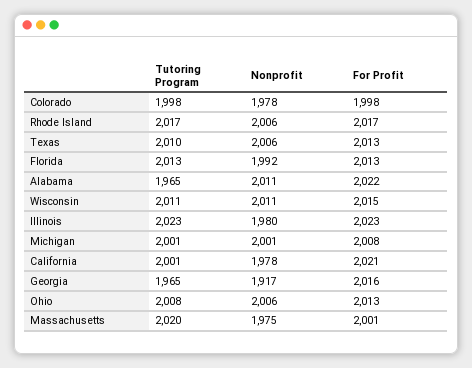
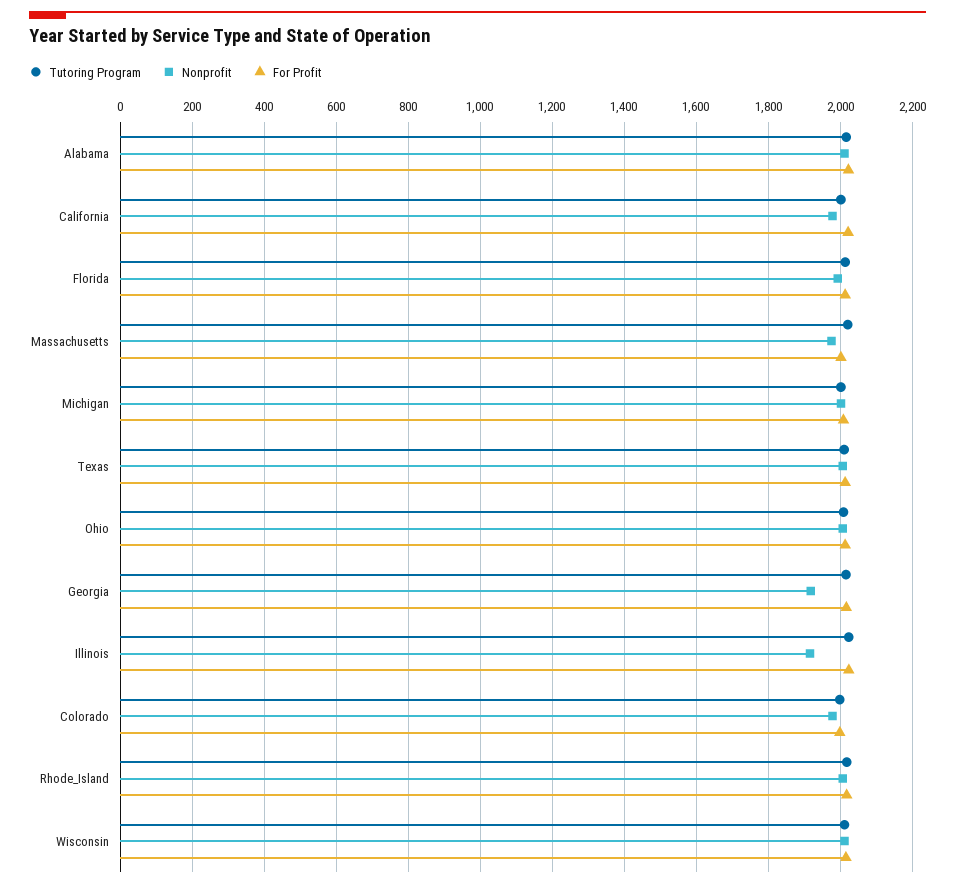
Tutoring Program, Alabama: 1965 -> 2020
Nonprofit, Illinois: 1980 -> 1920
Tutoring Program, Georgia: 1965 -> 2020

